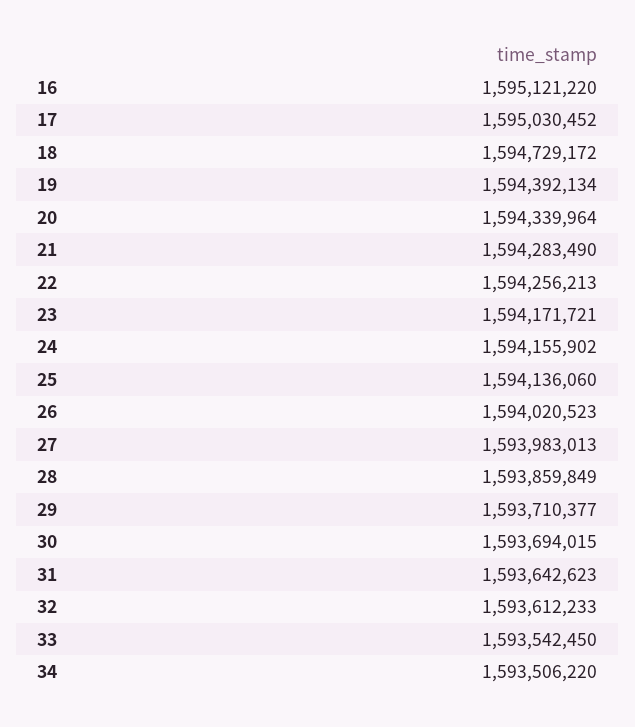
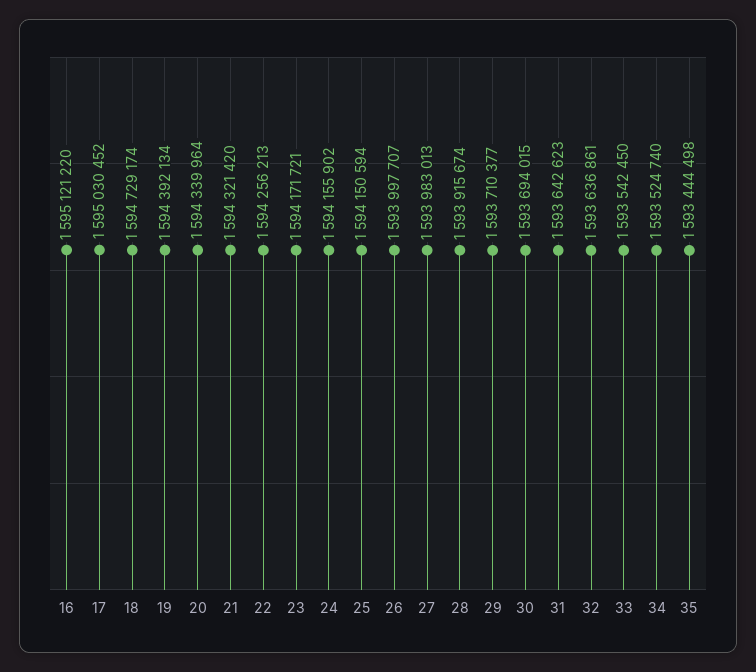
18: 1594729172 -> 1594729174
21: 1594283490 -> 1594321420
25: 1594136060 -> 1594150594
26: 1594020523 -> 1593997707
28: 1593859849 -> 1593915674
32: 1593612233 -> 1593636861
34: 1593506220 -> 1593524740
35: none -> 1593444498

